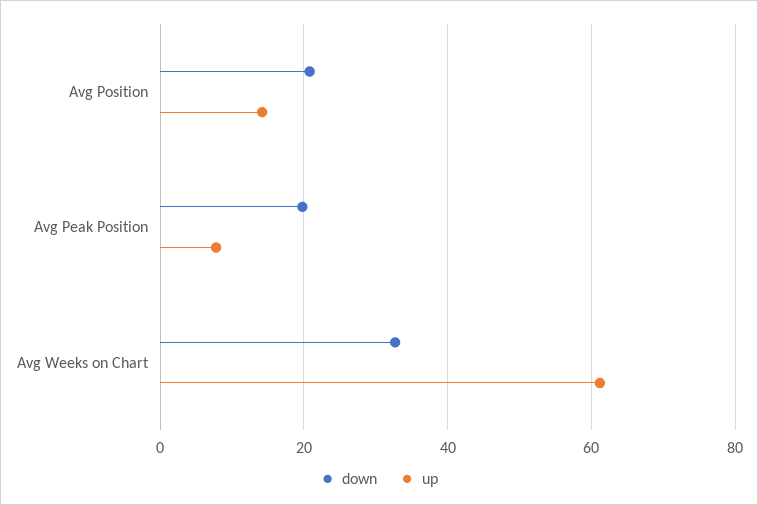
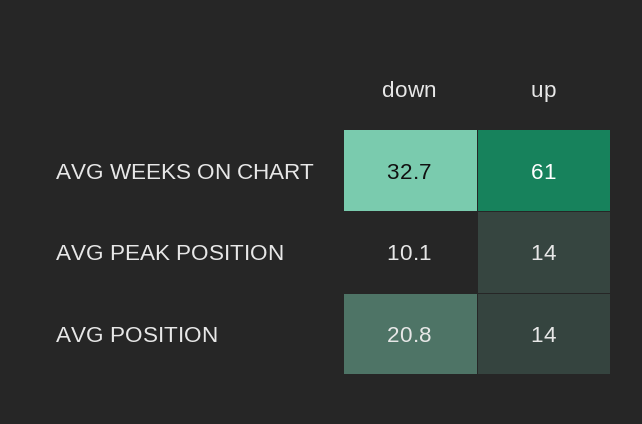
down, Avg Peak Position: 20 -> 10.1
up, Avg Peak Position: 8 -> 14

